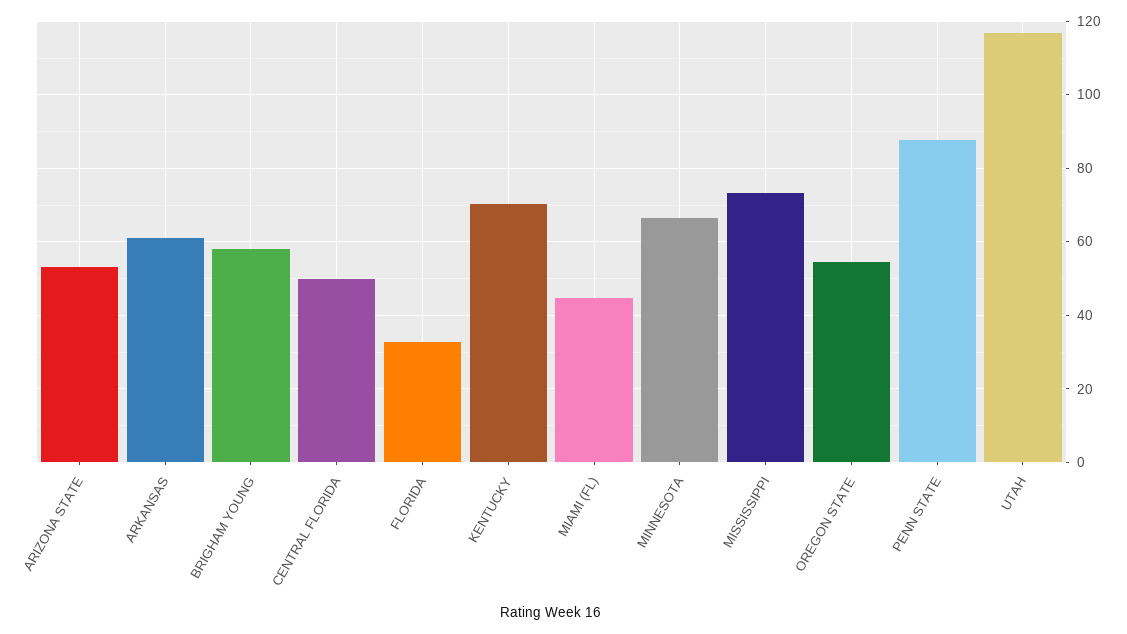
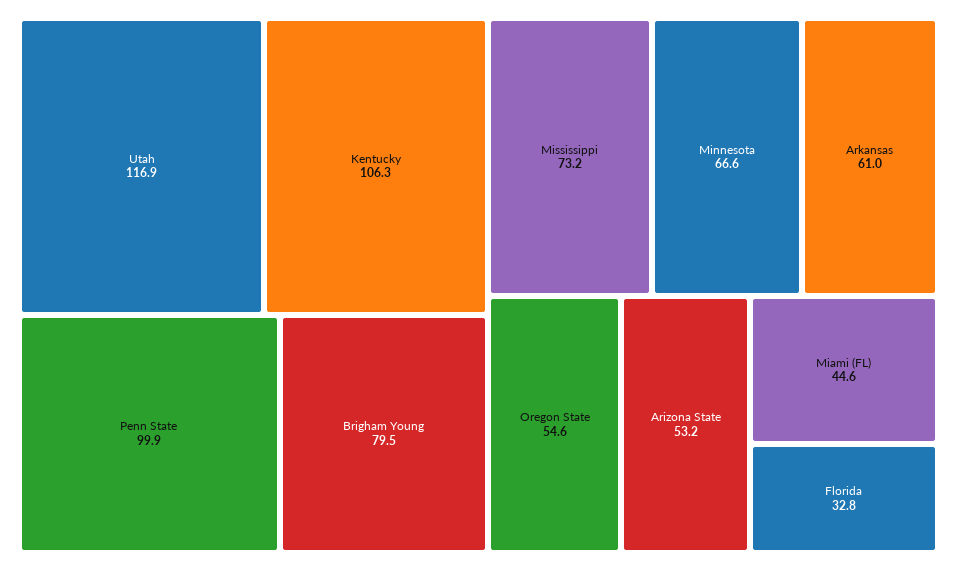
BRIGHAM YOUNG: 58 -> 79.5
CENTRAL FLORIDA: 50 -> none
KENTUCKY: 70 -> 106.3
PENN STATE: 88 -> 99.9

